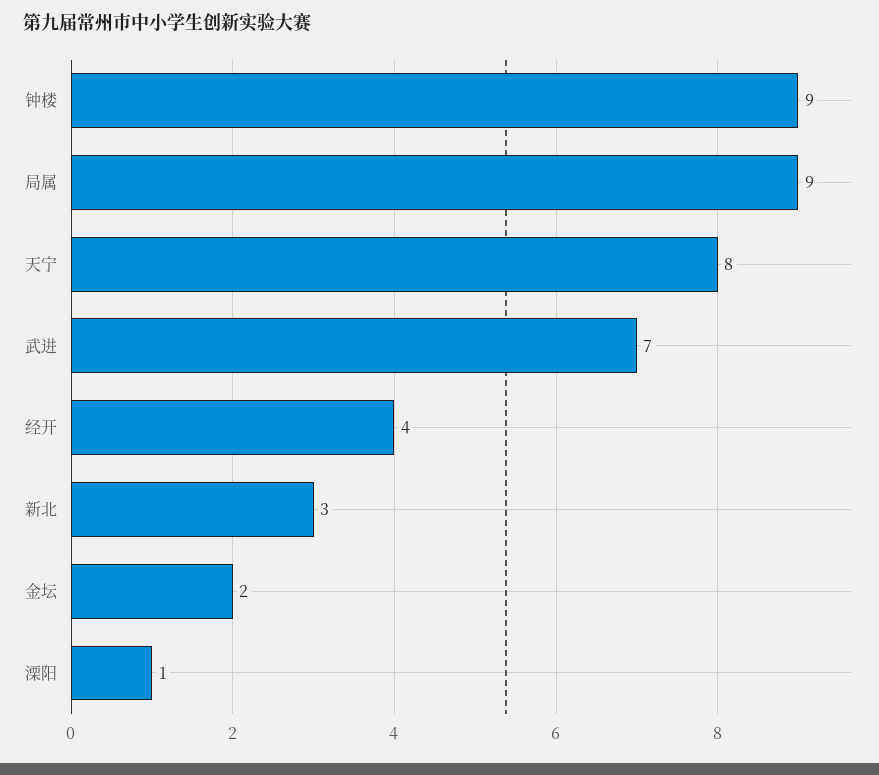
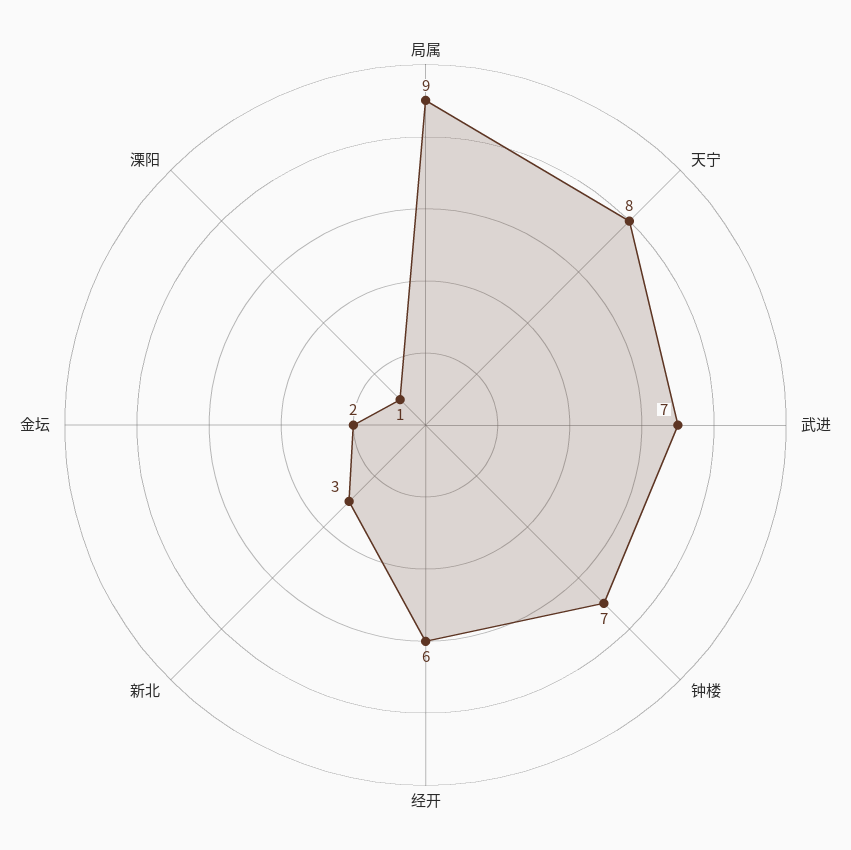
钟楼: 9 -> 7
经开: 4 -> 6

